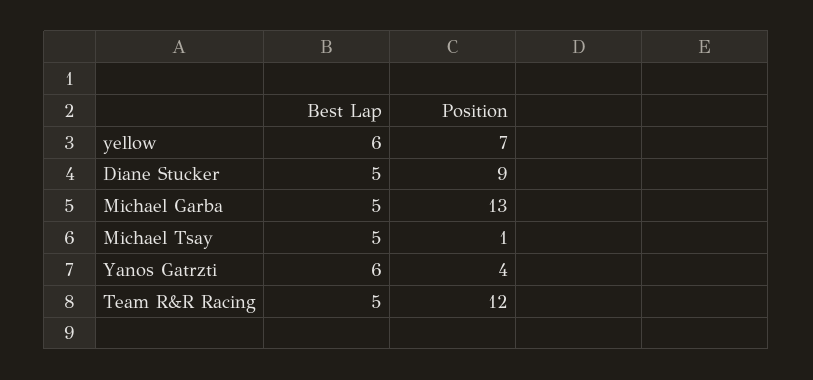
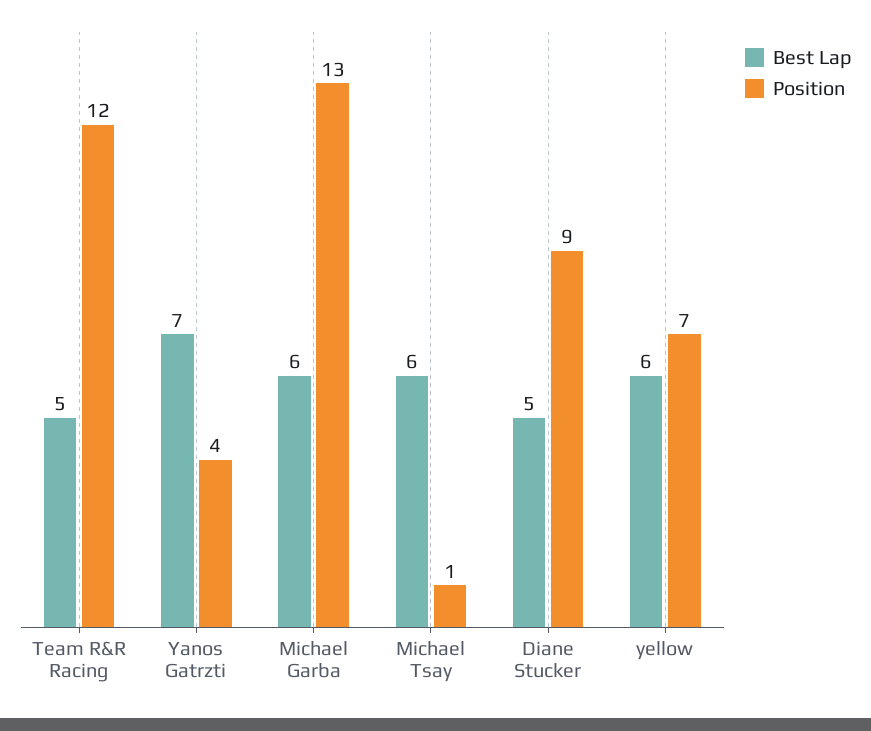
Best Lap, Michael Garba: 5 -> 6
Best Lap, Michael Tsay: 5 -> 6
Best Lap, Yanos Gatrzti: 6 -> 7

